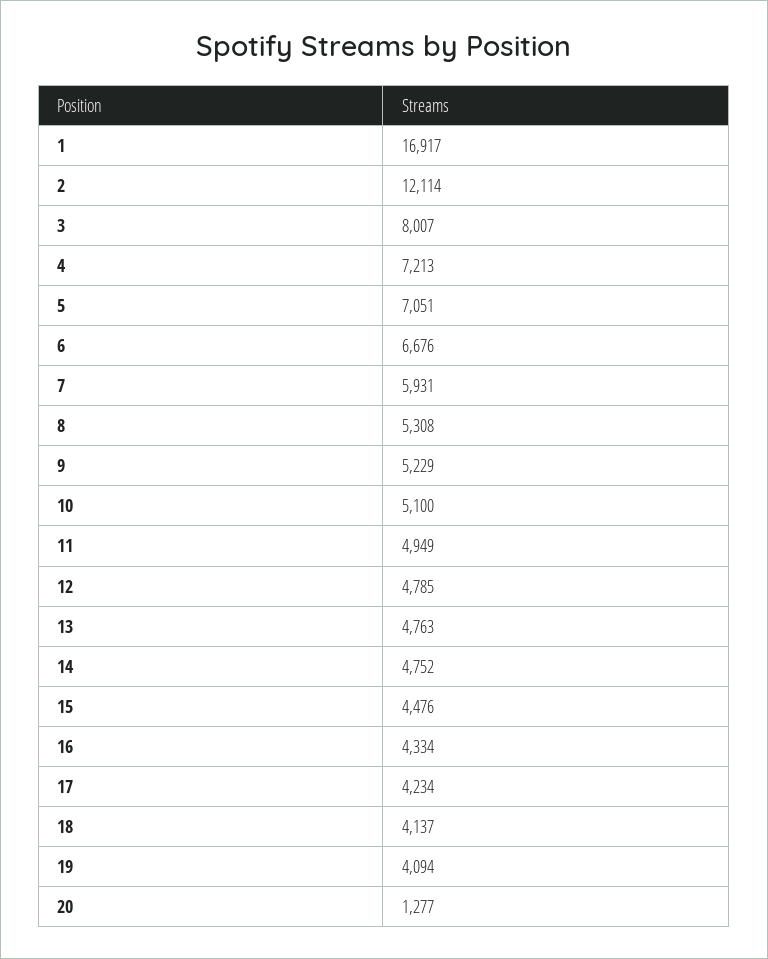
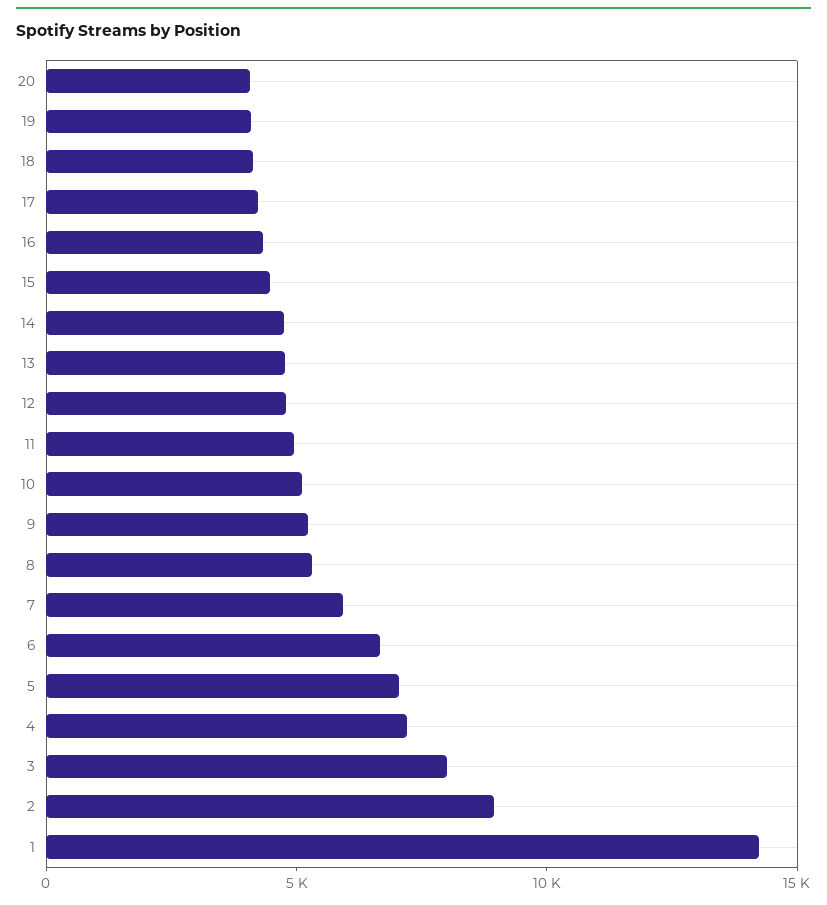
1: 16917 -> 14000
2: 12114 -> 9000
20: 1277 -> 4000

